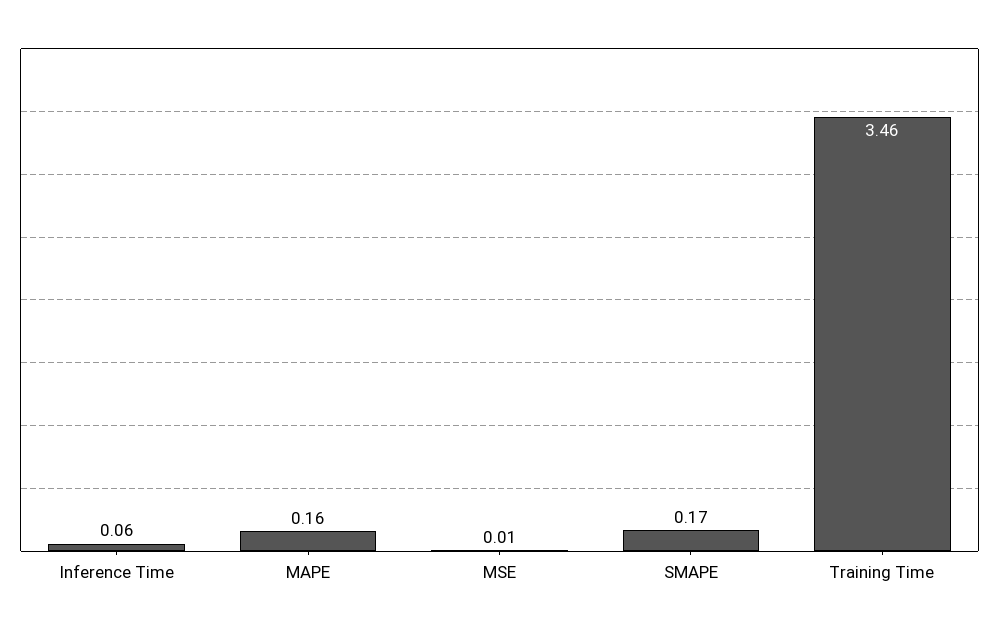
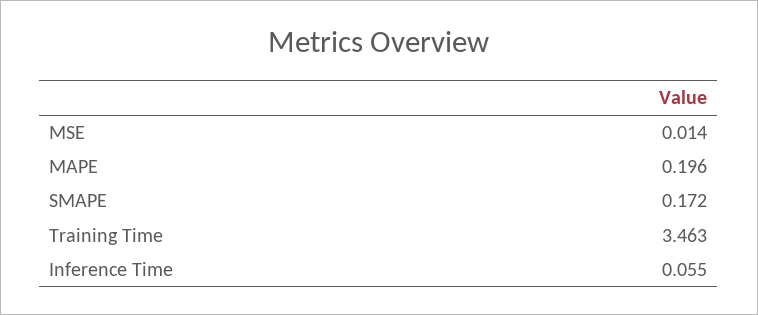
MAPE: 0.16 -> 0.196

